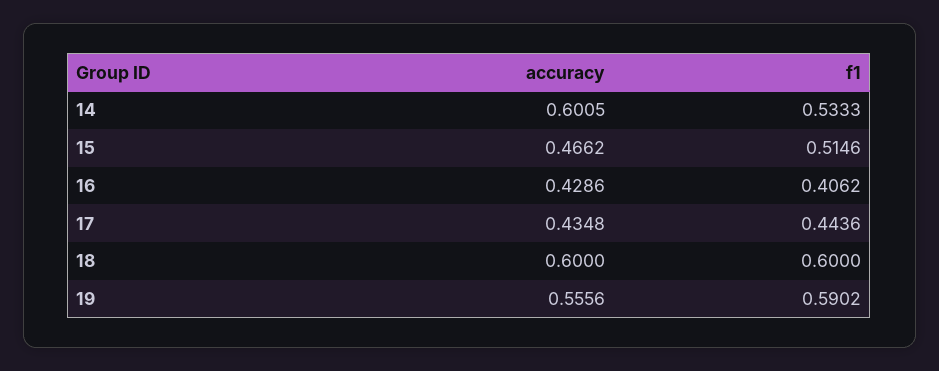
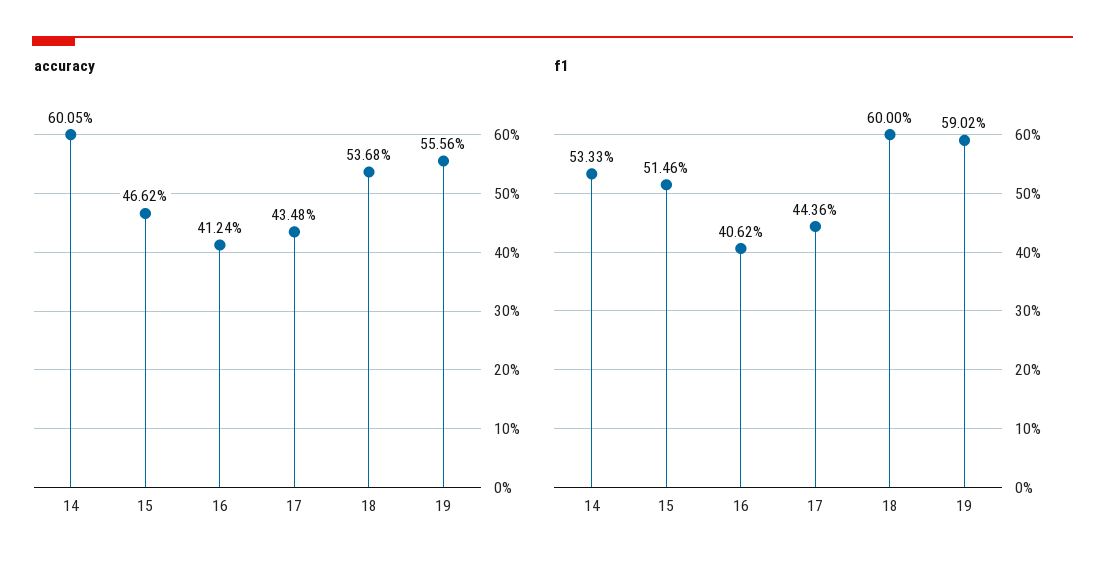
accuracy, 16: 0.4286 -> 0.4124
accuracy, 18: 0.6 -> 0.5368

